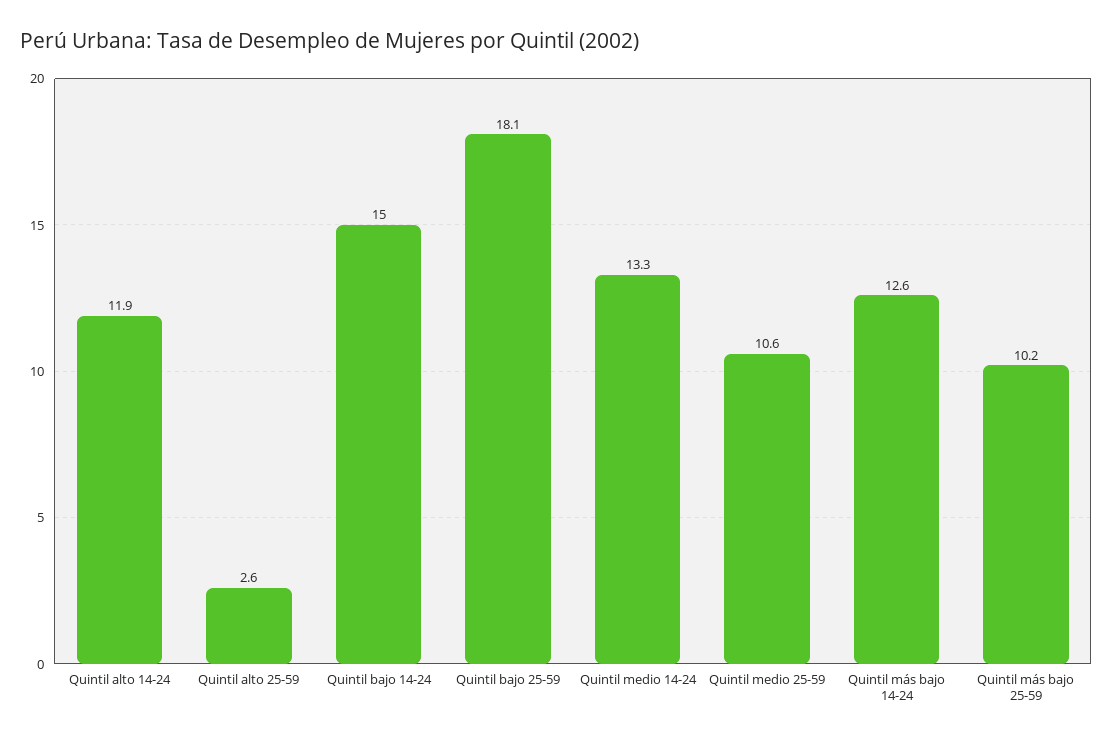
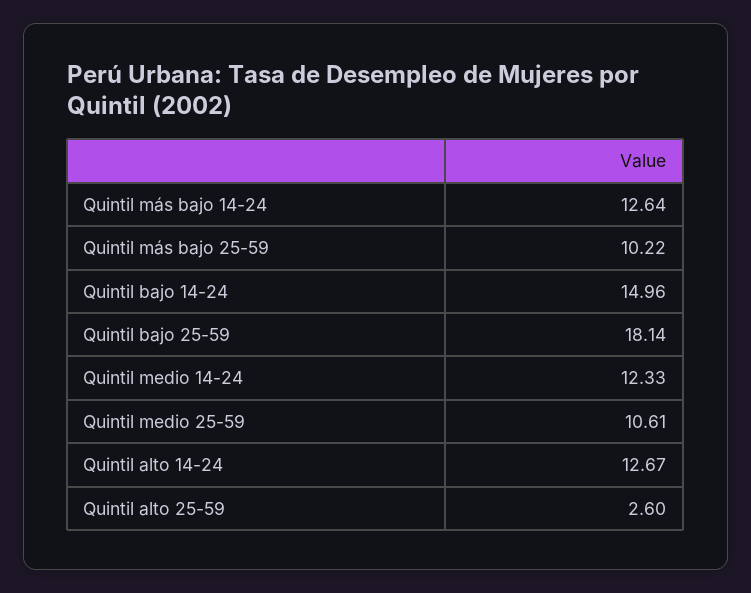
Quintil alto 14-24: 11.9 -> 12.67
Quintil medio 14-24: 13.3 -> 12.33

